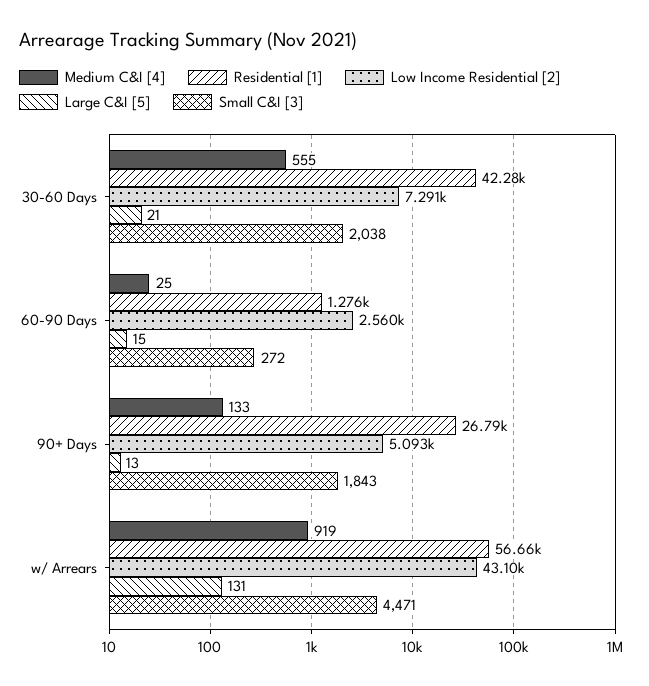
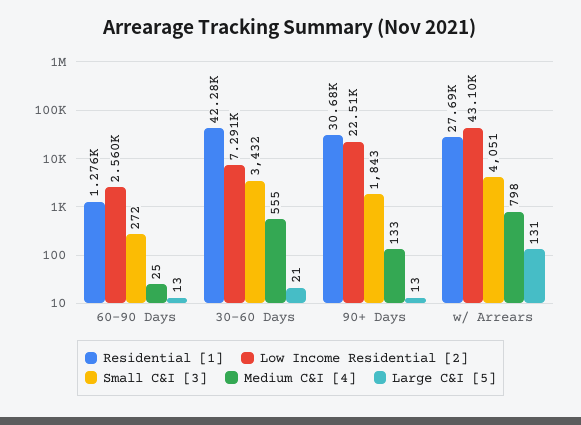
Small C&I [3], 30-60 Days: 2038 -> 3432
Large C&I [5], 60-90 Days: 15 -> 13
Residential [1], 90+ Days: 26790 -> 30680
Low Income Residential [2], 90+ Days: 5093 -> 22510
Medium C&I [4], w/ Arrears: 919 -> 798
Residential [1], w/ Arrears: 56660 -> 27690
Small C&I [3], w/ Arrears: 4471 -> 4051

